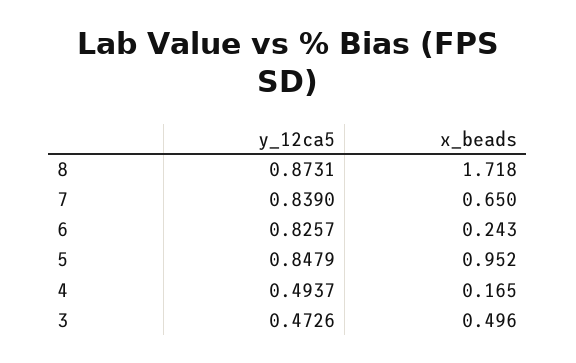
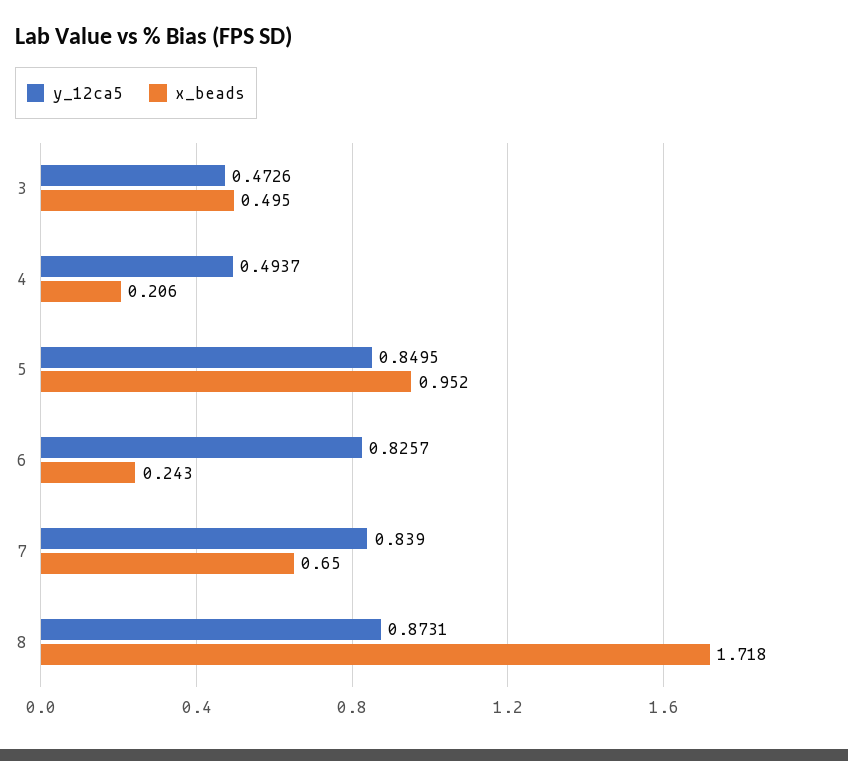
y_12ca5, 5: 0.8479 -> 0.8495
x_beads, 4: 0.165 -> 0.206
x_beads, 3: 0.496 -> 0.495

